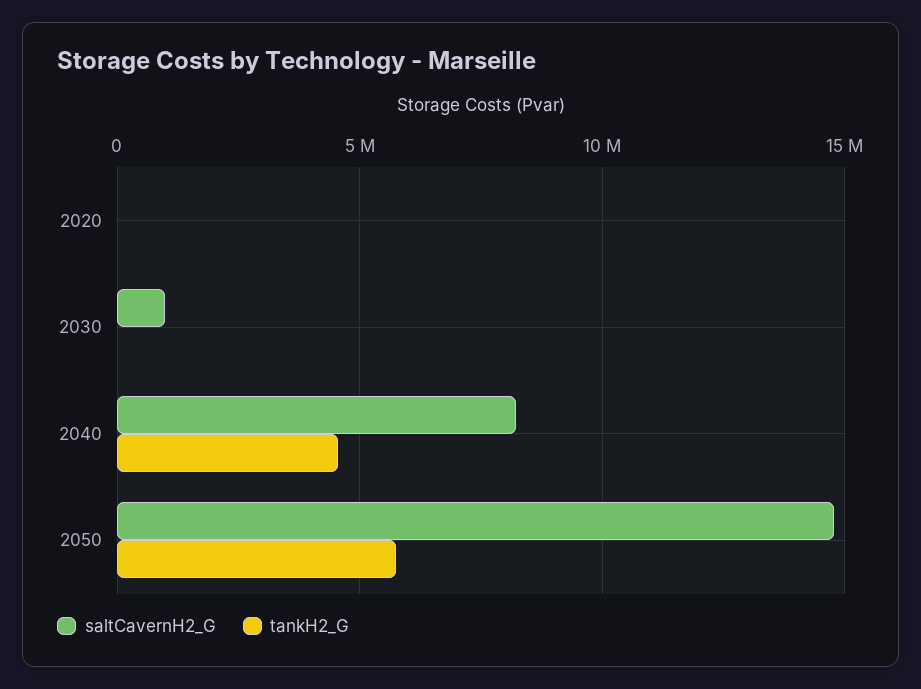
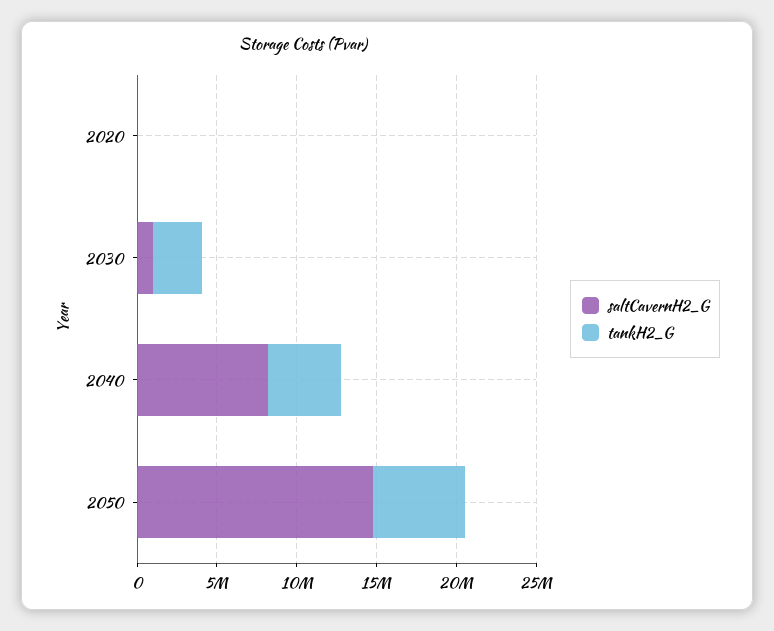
tankH2_G, 2030: 0 -> 3000000

